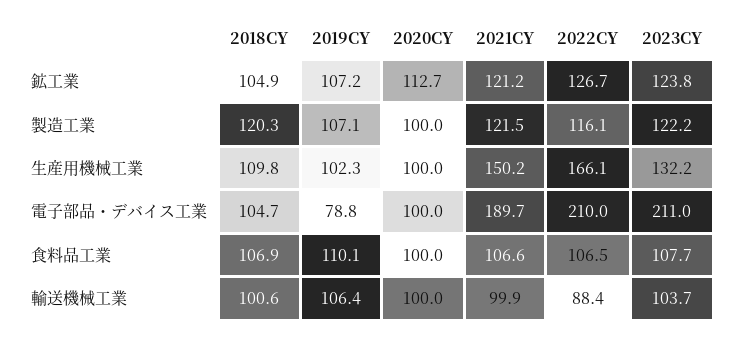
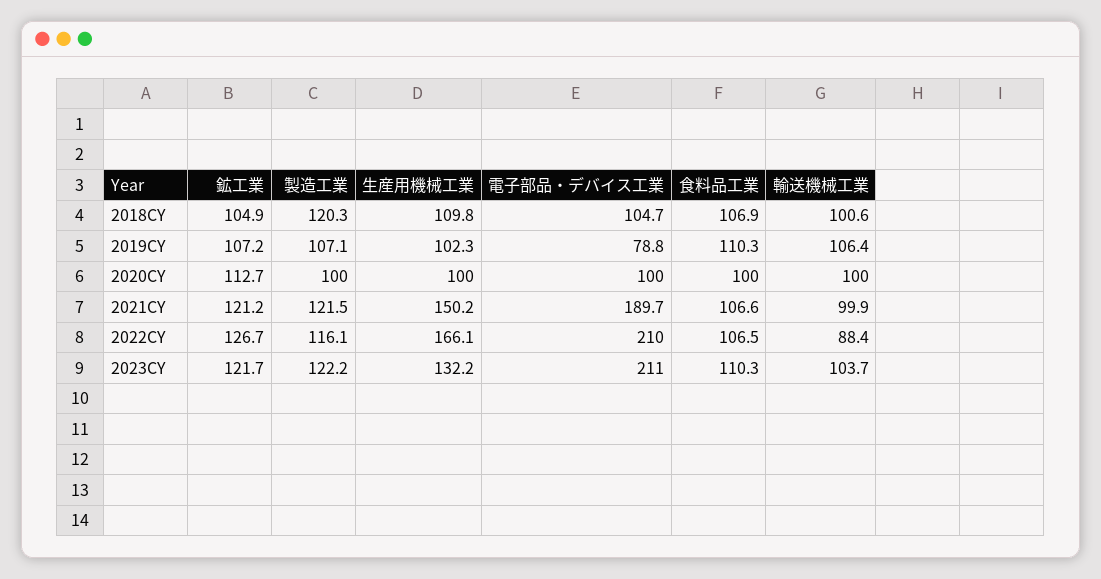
2023CY, 鉱工業: 123.8 -> 121.7
2019CY, 食料品工業: 110.1 -> 110.3
2023CY, 食料品工業: 107.7 -> 110.3

